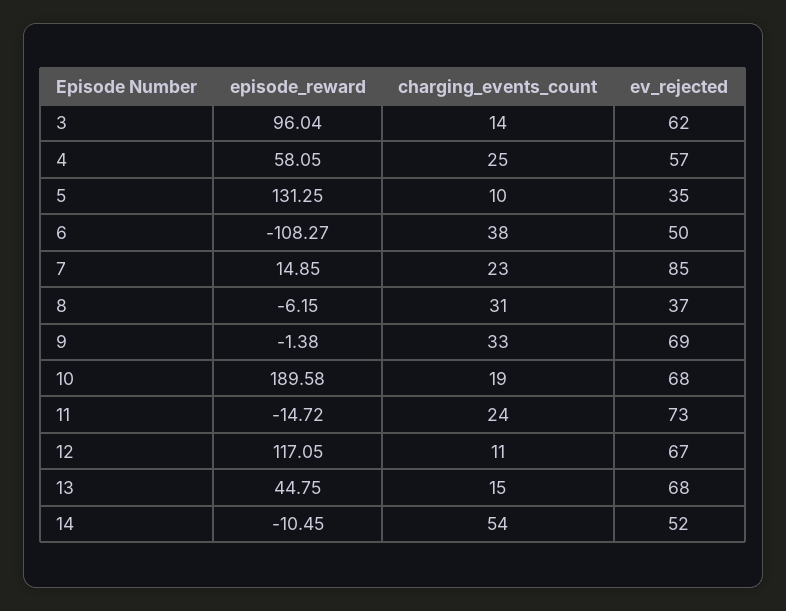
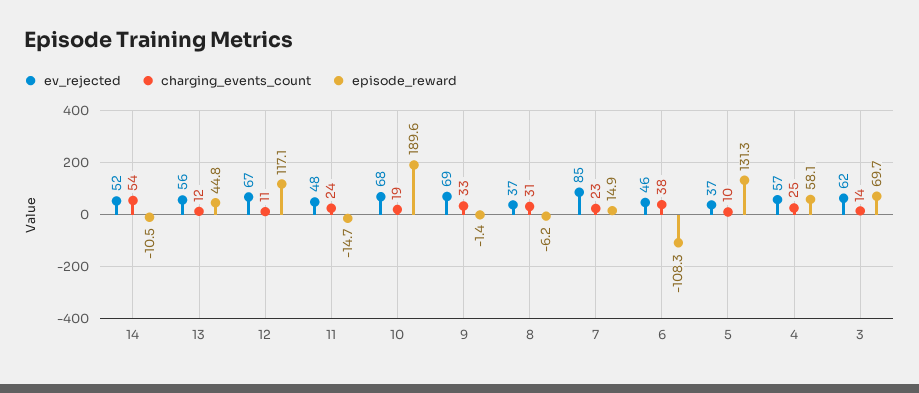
episode_reward, 3: 96.04 -> 69.7
ev_rejected, 5: 35 -> 37
ev_rejected, 6: 50 -> 46
ev_rejected, 11: 73 -> 48
charging_events_count, 13: 15 -> 12
ev_rejected, 13: 68 -> 56

